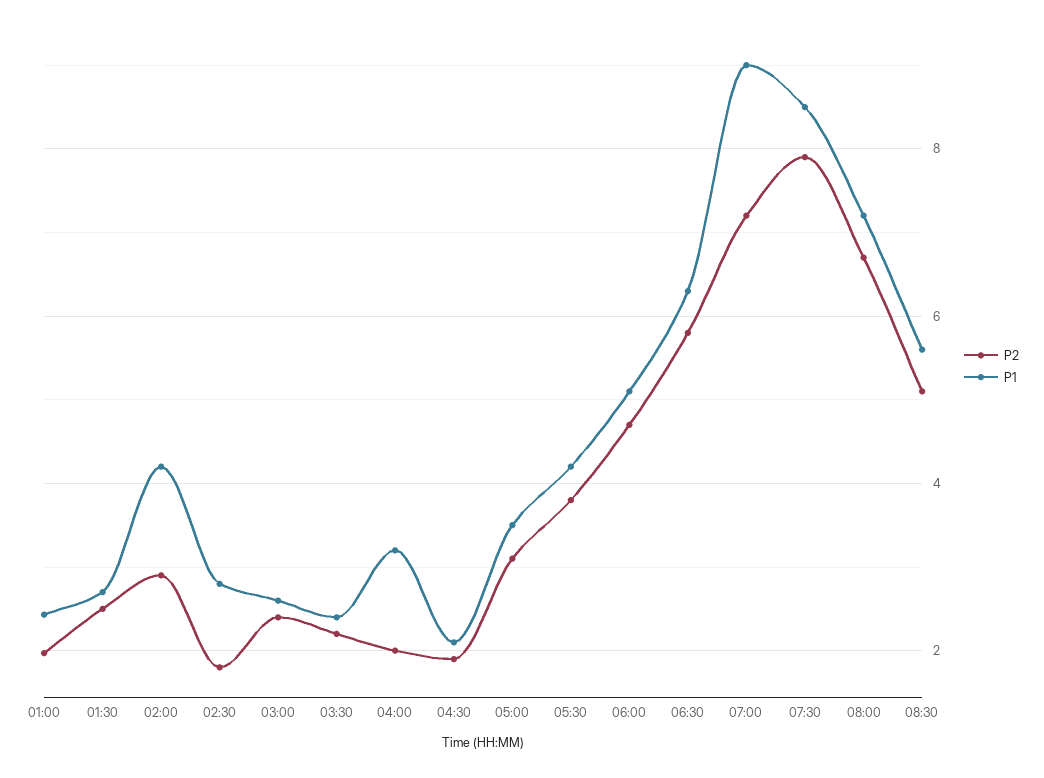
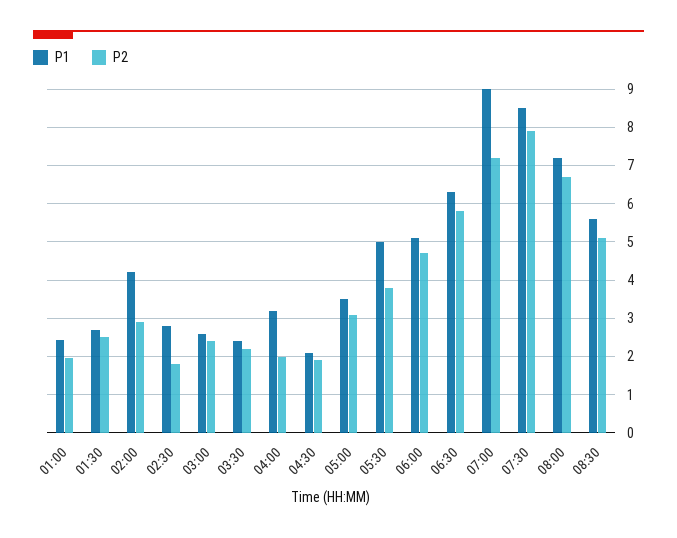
P1, 05:30: 4.2 -> 5

